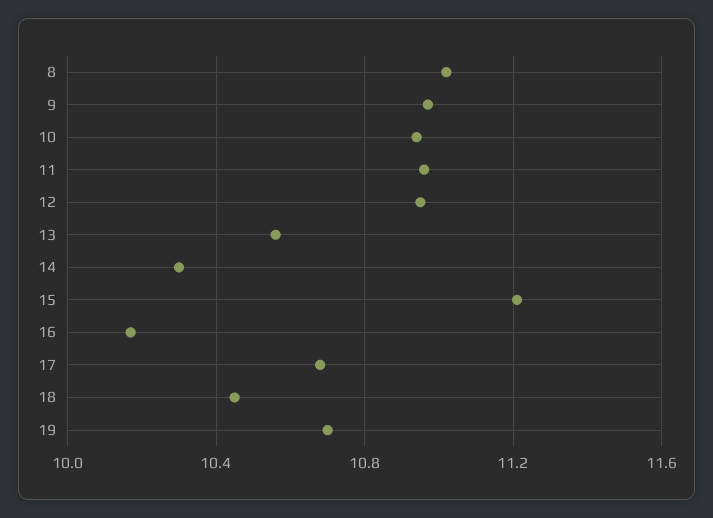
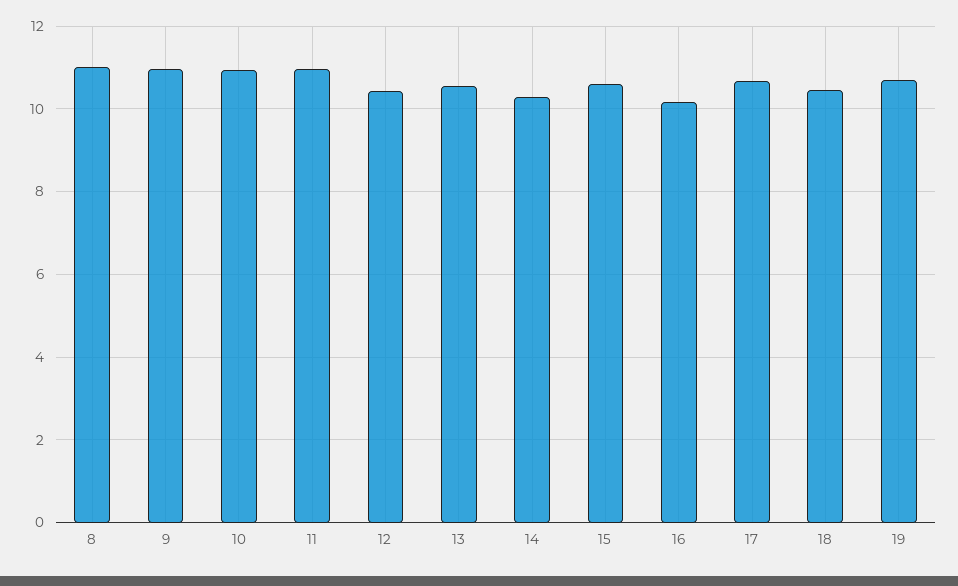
12: 10.95 -> 10.4
15: 11.2 -> 10.6

